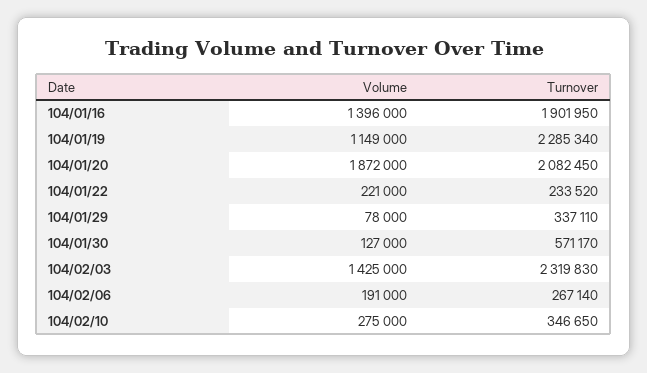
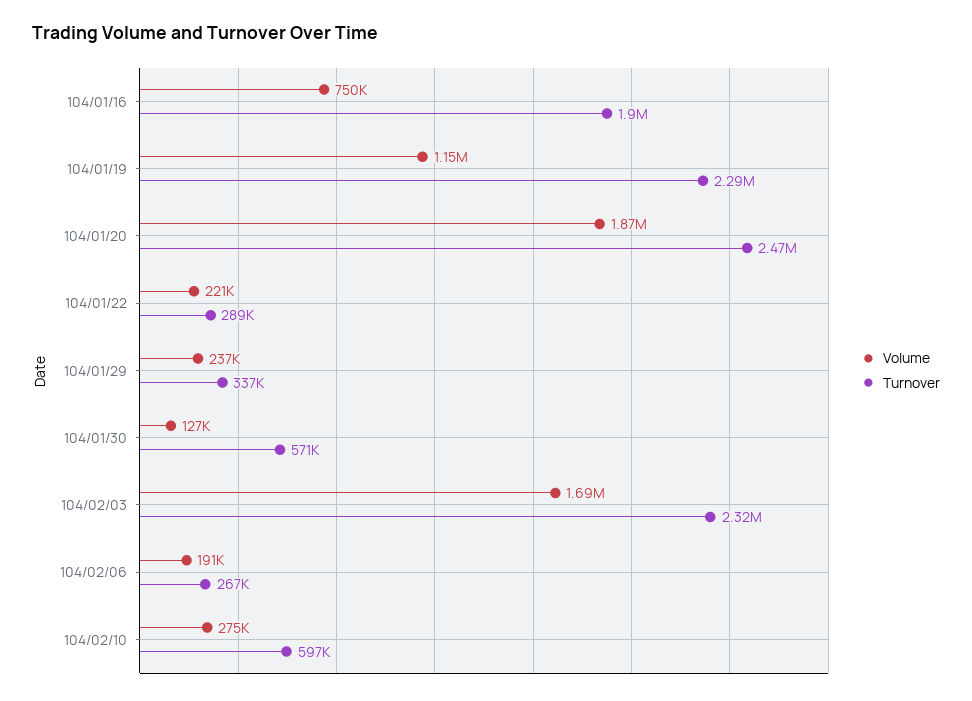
Volume, 104/01/16: 1396000 -> 750000
Turnover, 104/01/20: 2082450 -> 2470000
Turnover, 104/01/22: 233520 -> 289000
Volume, 104/01/29: 78000 -> 237000
Volume, 104/02/03: 1425000 -> 1690000
Turnover, 104/02/10: 346650 -> 597000

